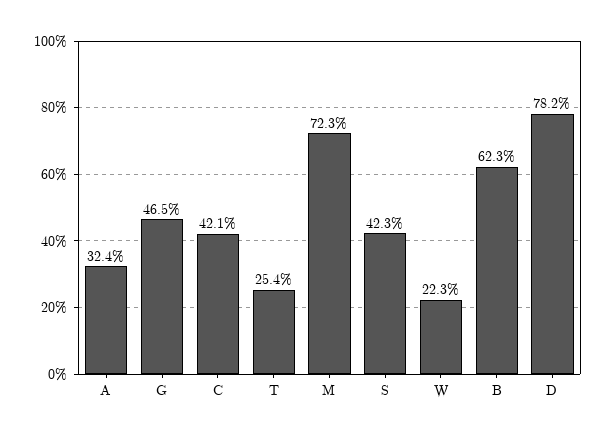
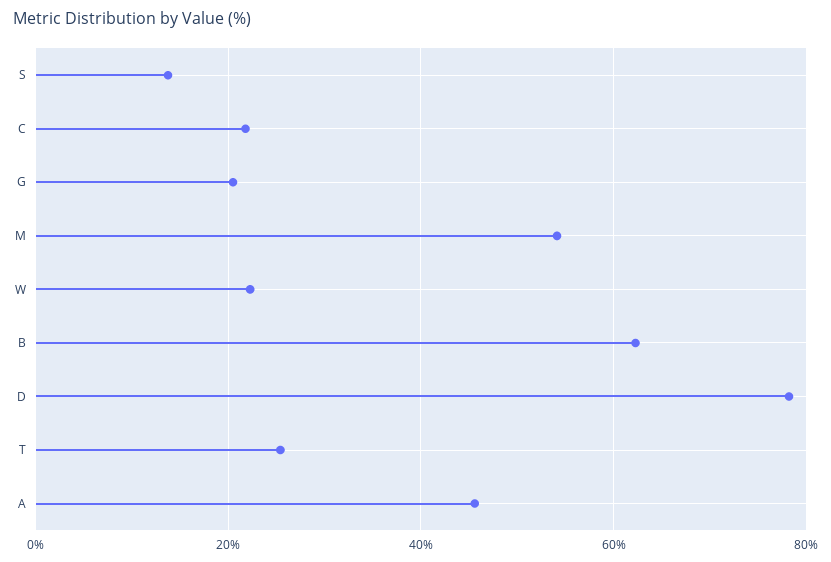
A: 32.4 -> 46
G: 46.5 -> 20
C: 42.1 -> 22
M: 72.3 -> 54
S: 42.3 -> 14

